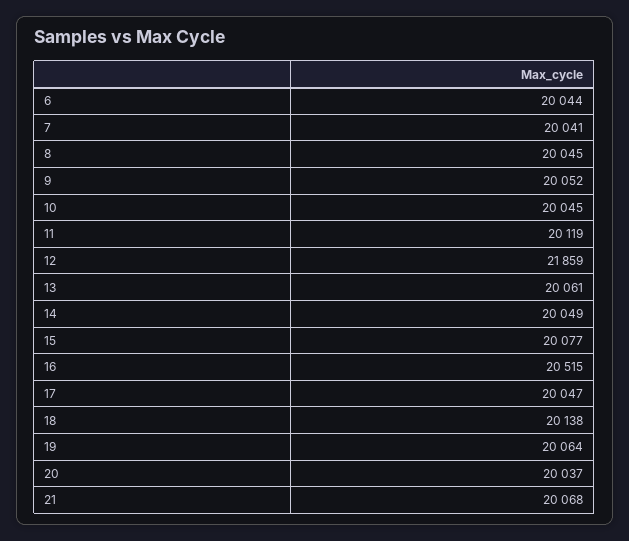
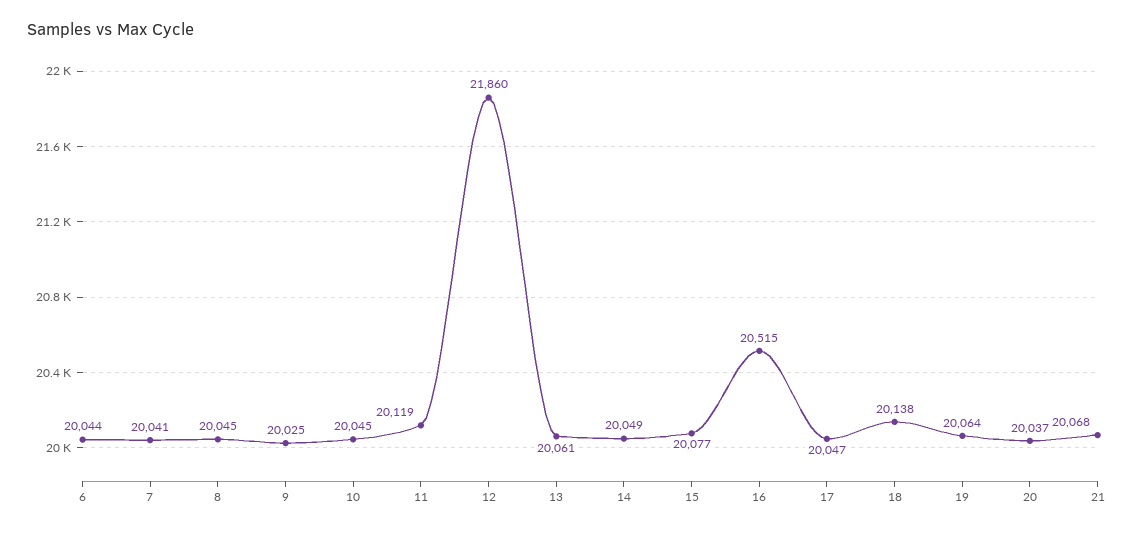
9: 20052 -> 20025
12: 21859 -> 21860

